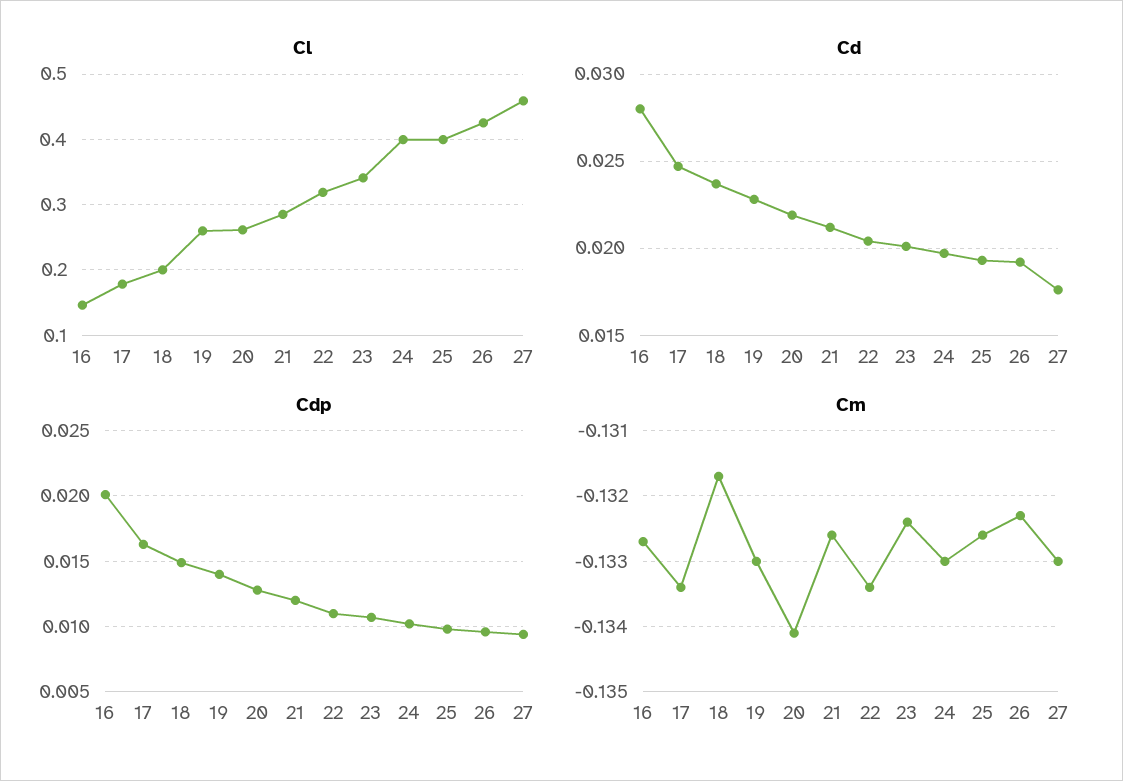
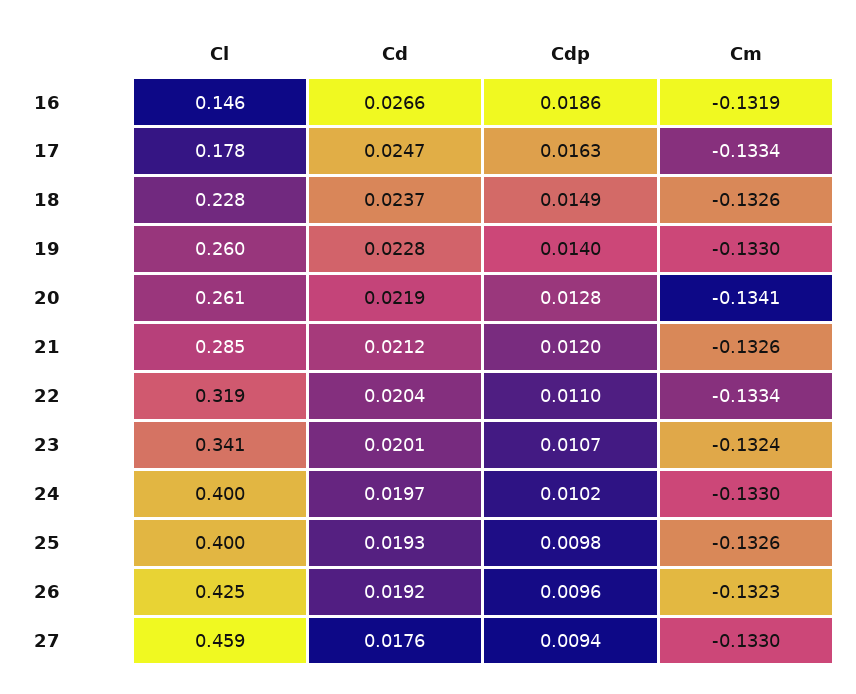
Cl, 18: 0.2 -> 0.228
Cd, 16: 0.028 -> 0.0266
Cdp, 16: 0.02 -> 0.0186
Cm, 16: -0.1327 -> -0.1319
Cm, 18: -0.1317 -> -0.1326

